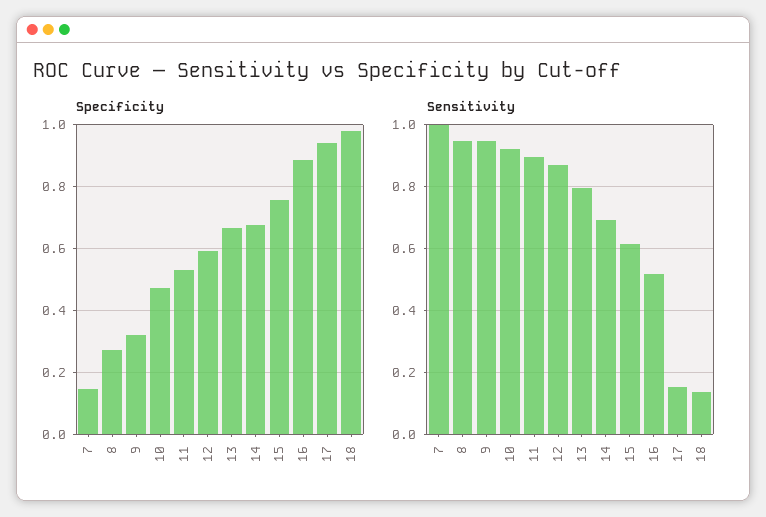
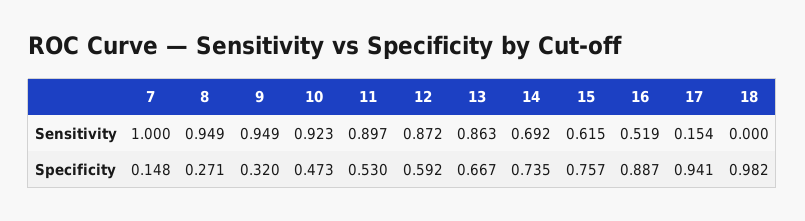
Specificity, 14: 0.68 -> 0.735
Sensitivity, 13: 0.8 -> 0.863
Sensitivity, 18: 0.14 -> 0

